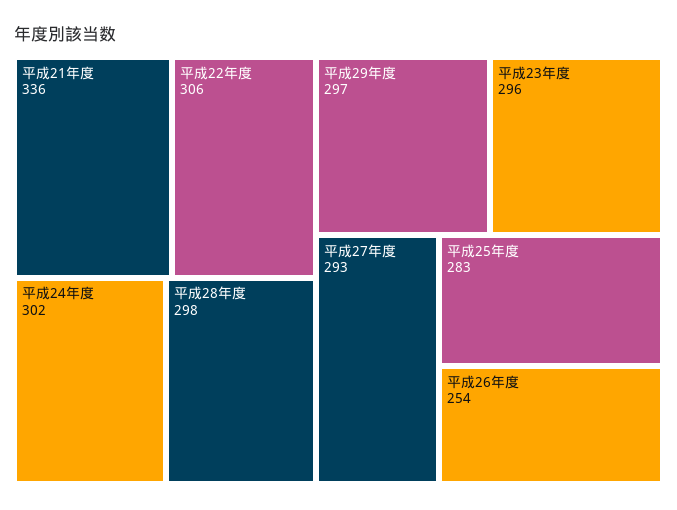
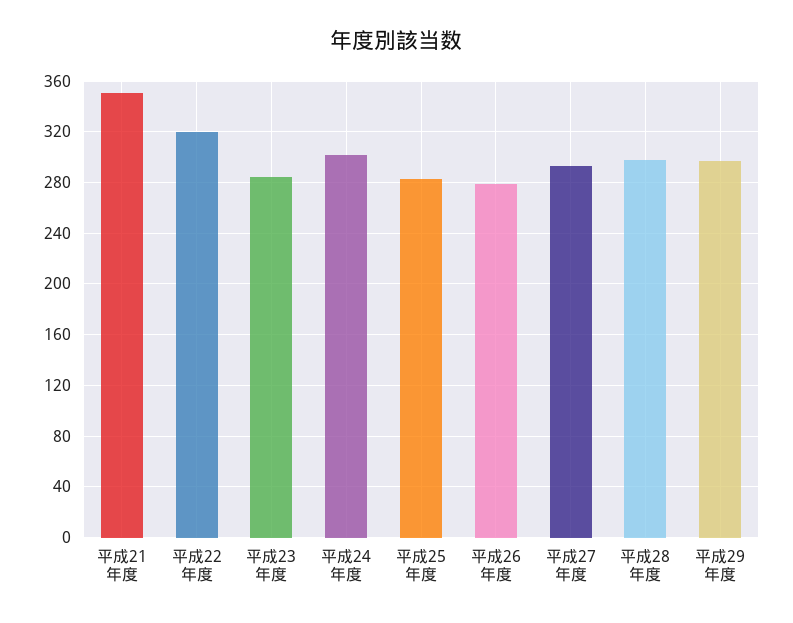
平成21年度: 336 -> 350
平成22年度: 306 -> 320
平成23年度: 296 -> 285
平成26年度: 254 -> 280

